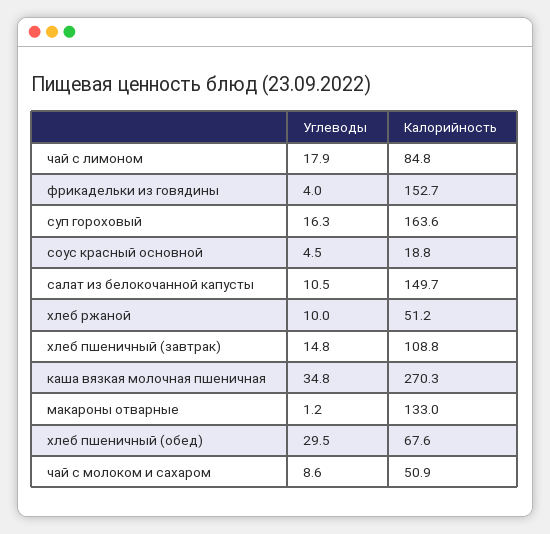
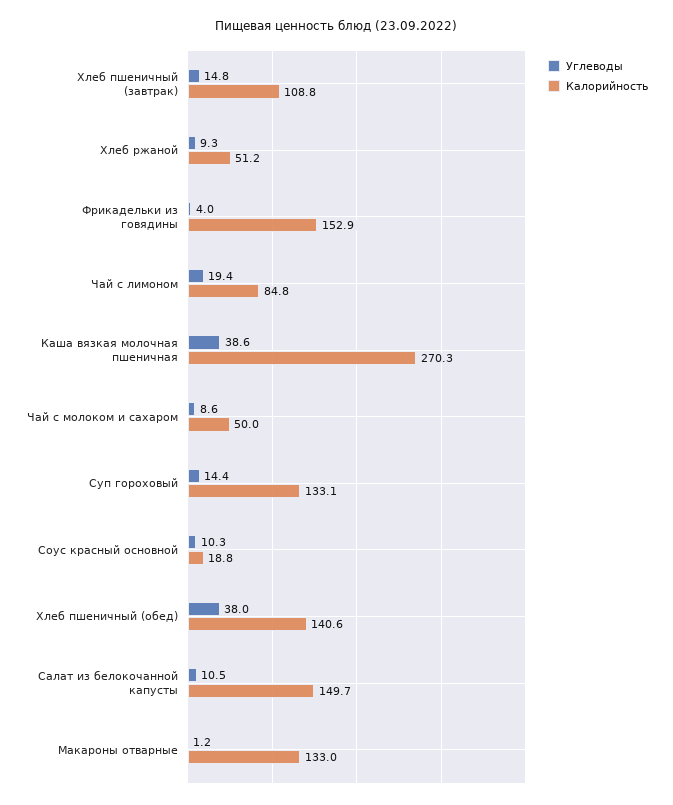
Углеводы, чай с лимоном: 17.9 -> 19.4
Калорийность, фрикадельки из говядины: 152.7 -> 152.9
Углеводы, суп гороховый: 16.3 -> 14.4
Калорийность, суп гороховый: 163.6 -> 133.1
Углеводы, соус красный основной: 4.5 -> 10.3
Углеводы, хлеб ржаной: 10 -> 9.3
Углеводы, каша вязкая молочная пшеничная: 34.8 -> 38.6
Углеводы, хлеб пшеничный (обед): 29.5 -> 38
Калорийность, хлеб пшеничный (обед): 67.6 -> 140.6
Калорийность, чай с молоком и сахаром: 50.9 -> 50

